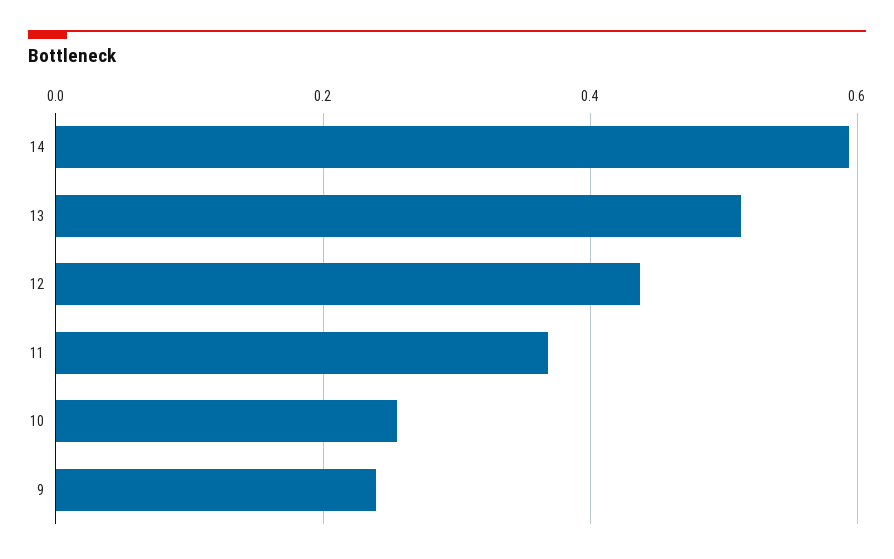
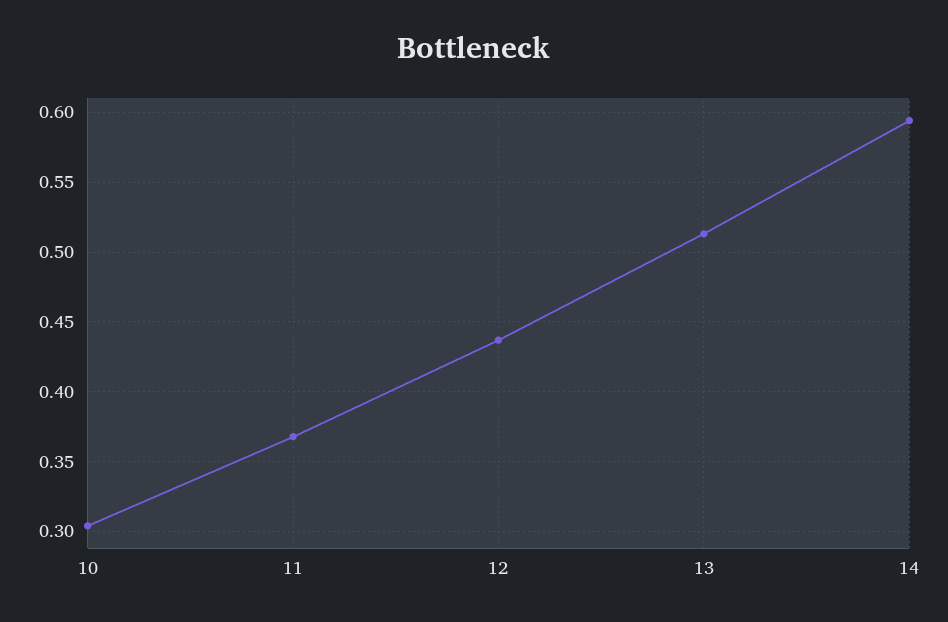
10: 0.26 -> 0.305
9: 0.24 -> none

